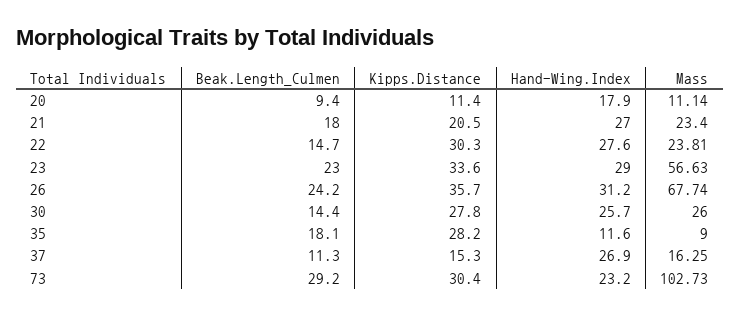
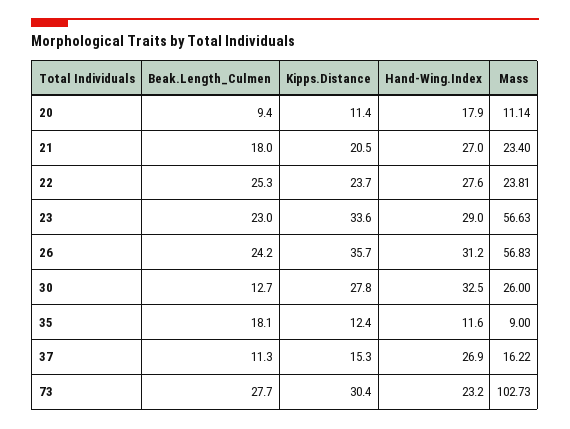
Beak.Length_Culmen, 22: 14.7 -> 25.3
Kipps.Distance, 22: 30.3 -> 23.7
Mass, 26: 67.74 -> 56.83
Beak.Length_Culmen, 30: 14.4 -> 12.7
Hand-Wing.Index, 30: 25.7 -> 32.5
Kipps.Distance, 35: 28.2 -> 12.4
Mass, 37: 16.25 -> 16.22
Beak.Length_Culmen, 73: 29.2 -> 27.7

